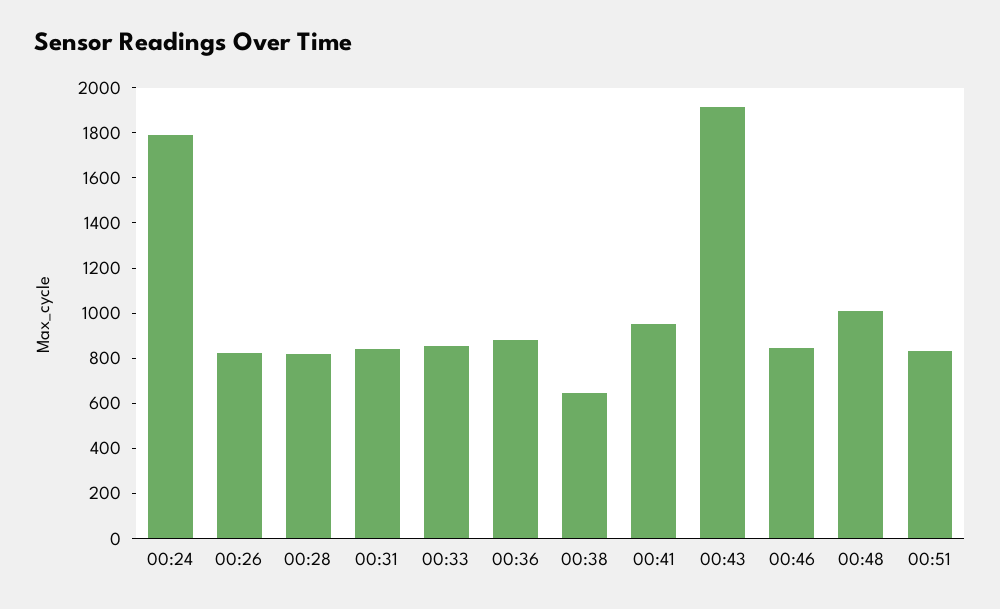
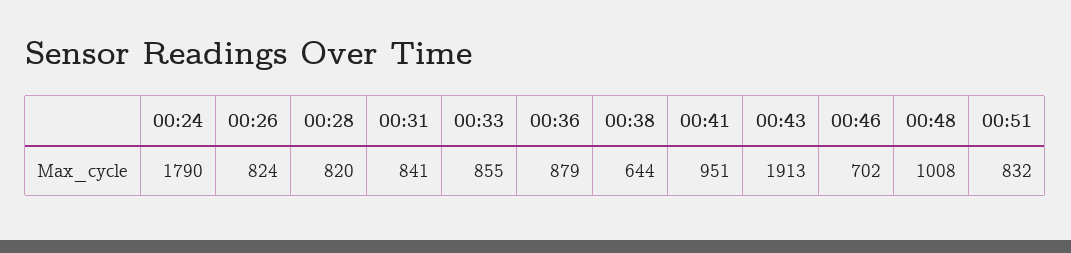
00:46: 850 -> 702

